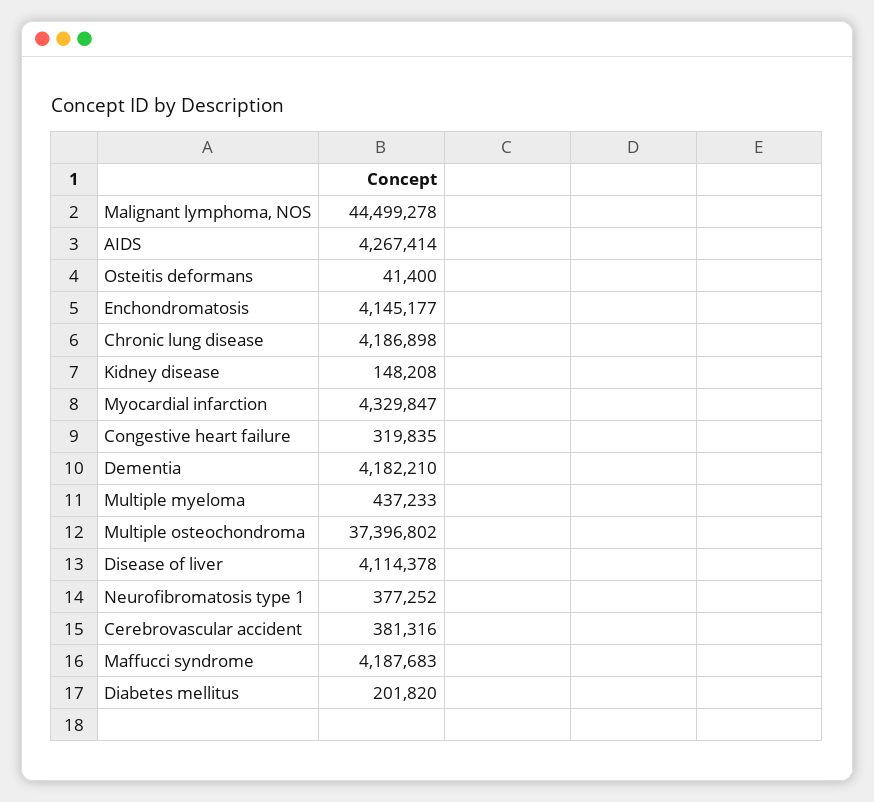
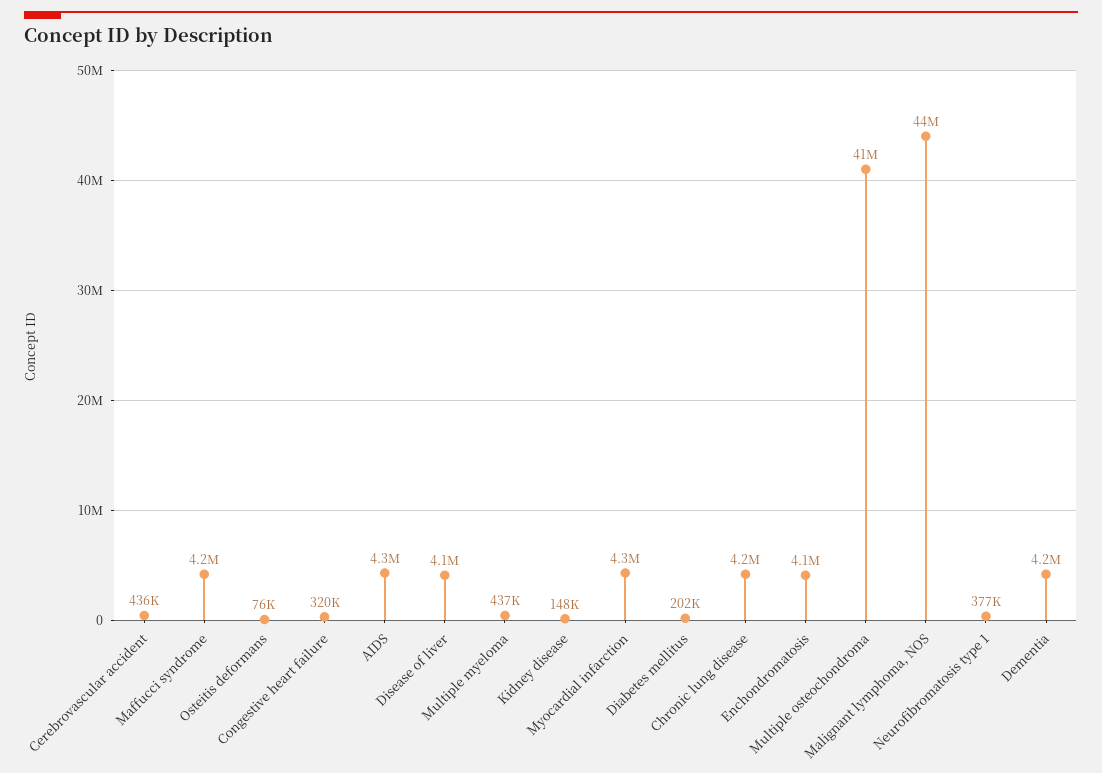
Osteitis deformans: 41400 -> 76000
Multiple osteochondroma: 37396802 -> 41000000
Cerebrovascular accident: 381316 -> 436000

